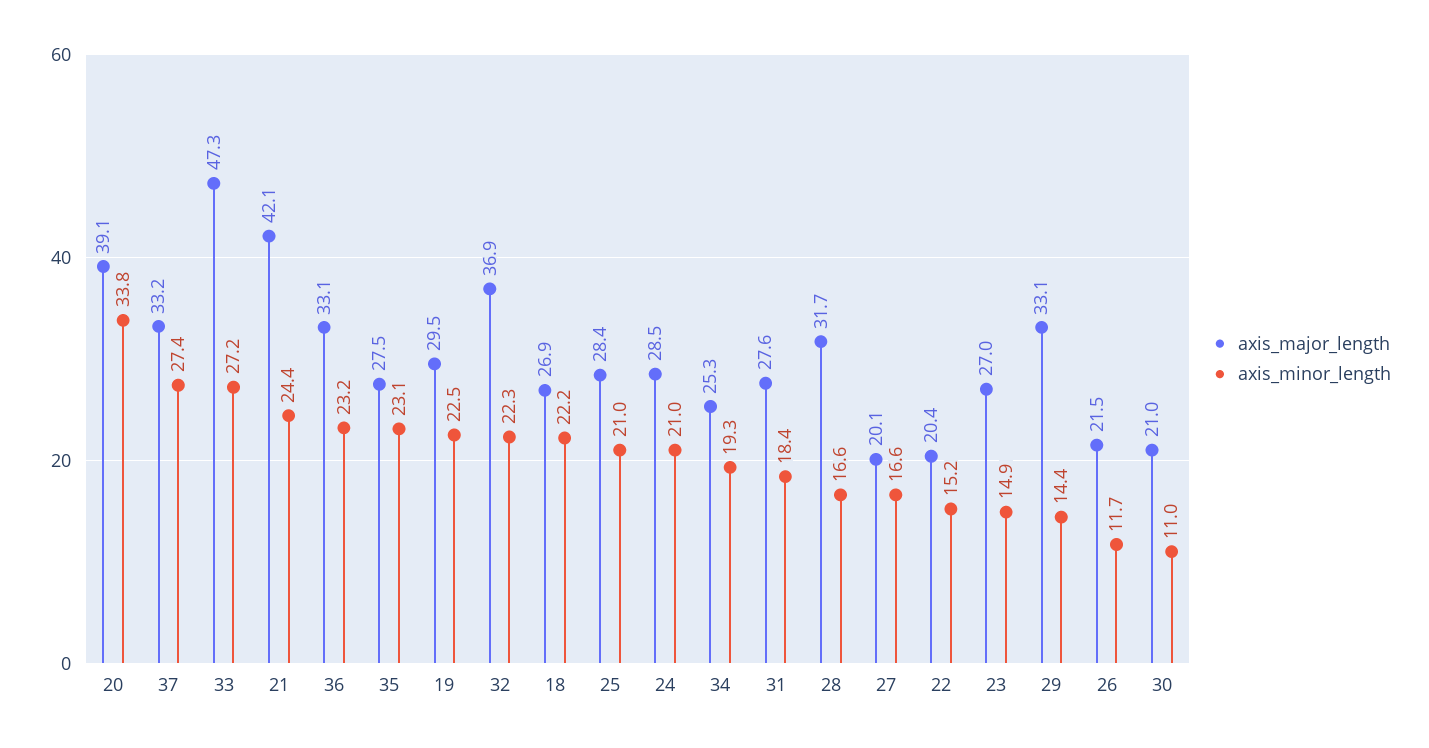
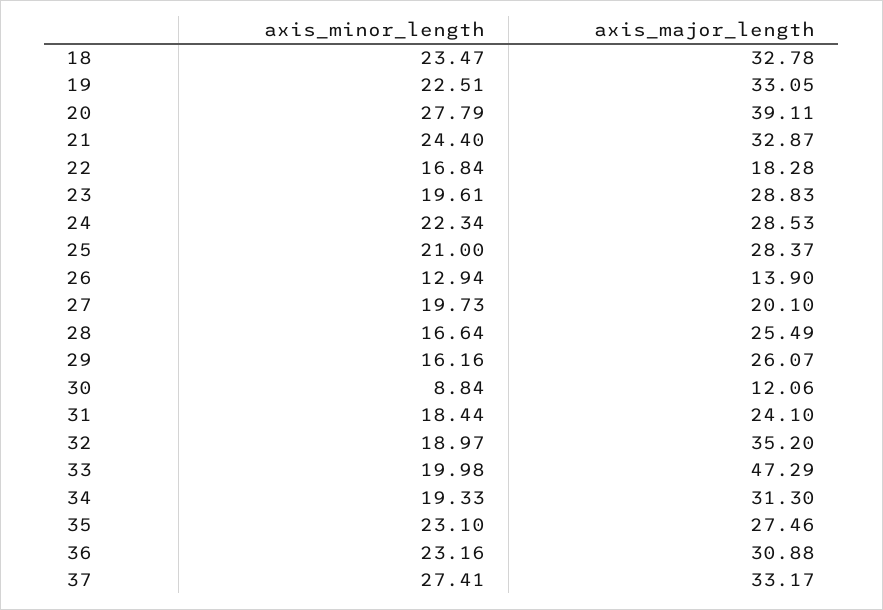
axis_minor_length, 20: 33.8 -> 27.79
axis_minor_length, 33: 27.2 -> 19.98
axis_major_length, 21: 42.1 -> 32.87
axis_major_length, 36: 33.1 -> 30.88
axis_major_length, 19: 29.5 -> 33.05
axis_major_length, 32: 36.9 -> 35.2
axis_minor_length, 32: 22.3 -> 18.97
axis_major_length, 18: 26.9 -> 32.78
axis_minor_length, 18: 22.2 -> 23.47
axis_minor_length, 24: 21 -> 22.34
axis_major_length, 34: 25.3 -> 31.3
axis_major_length, 31: 27.6 -> 24.1
axis_major_length, 28: 31.7 -> 25.49
axis_minor_length, 27: 16.6 -> 19.73
axis_major_length, 22: 20.4 -> 18.28
axis_minor_length, 22: 15.2 -> 16.84
axis_major_length, 23: 27 -> 28.83
axis_minor_length, 23: 14.9 -> 19.61
axis_major_length, 29: 33.1 -> 26.07
axis_minor_length, 29: 14.4 -> 16.16
axis_major_length, 26: 21.5 -> 13.9
axis_minor_length, 26: 11.7 -> 12.94
axis_major_length, 30: 21 -> 12.06
axis_minor_length, 30: 11 -> 8.84

